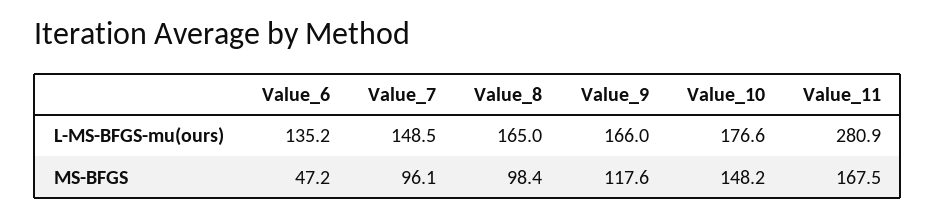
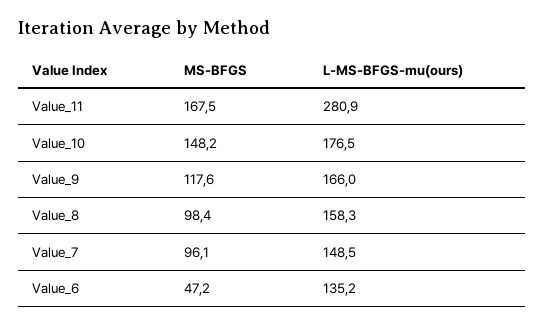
Value_8, L-MS-BFGS-mu(ours): 165 -> 158.3
Value_10, L-MS-BFGS-mu(ours): 176.6 -> 176.5

